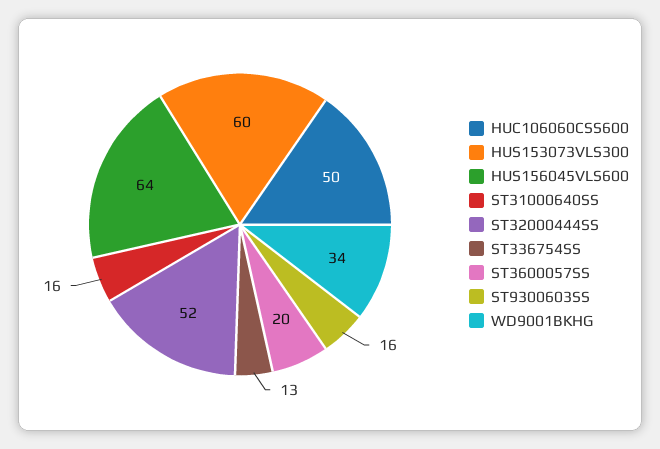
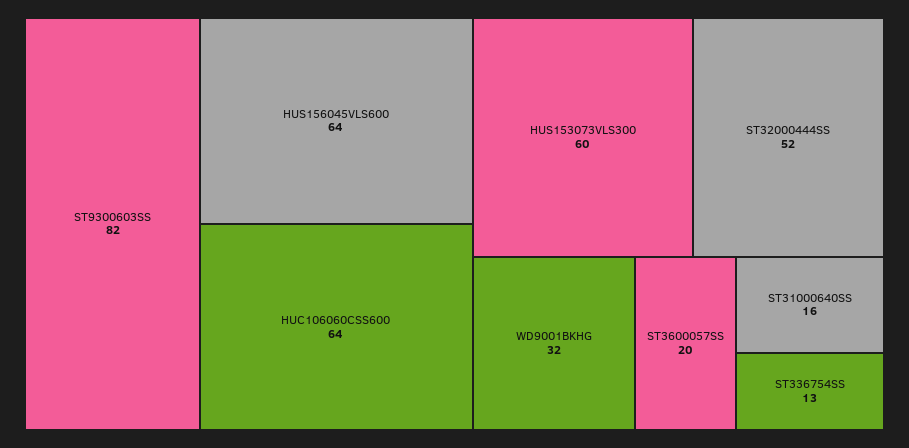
HUC106060CSS600: 50 -> 64
ST9300603SS: 16 -> 82
WD9001BKHG: 34 -> 32

